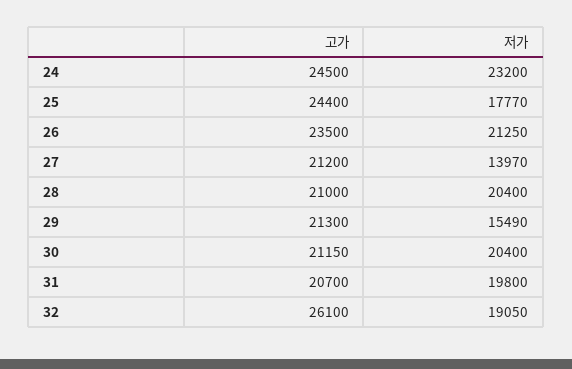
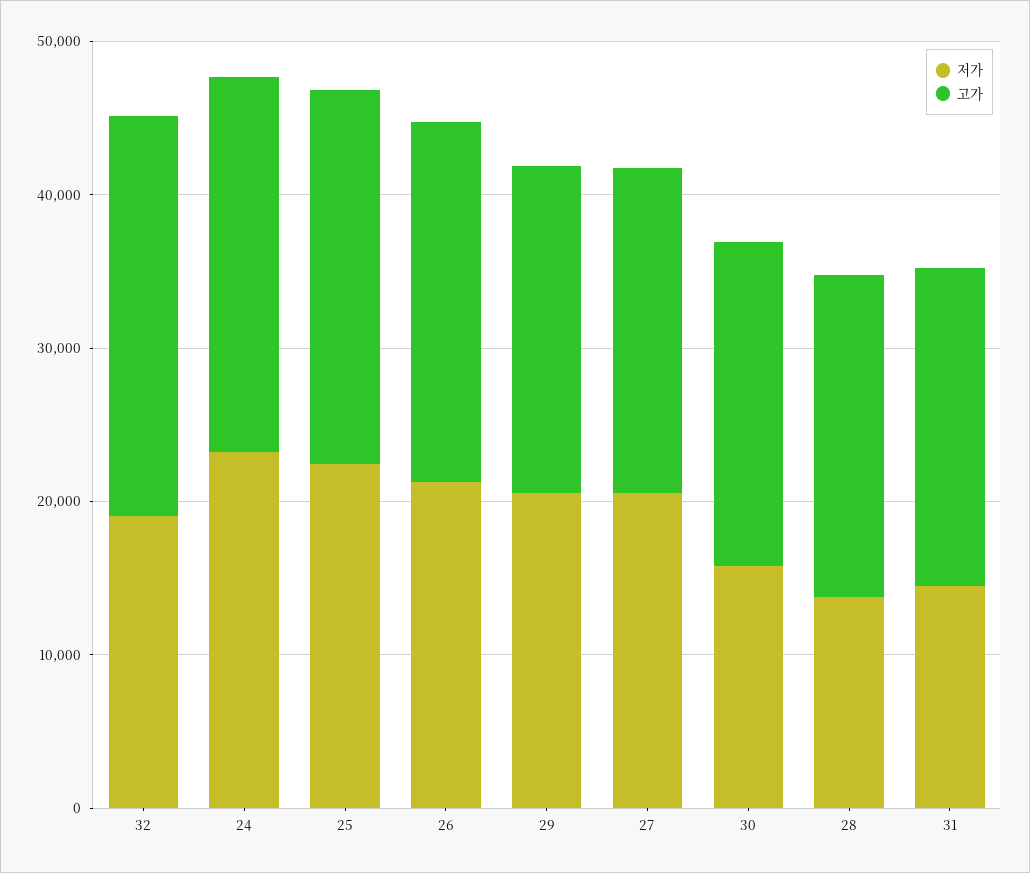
저가, 25: 17770 -> 22000
저가, 27: 13970 -> 20000
저가, 28: 20400 -> 14000
저가, 29: 15490 -> 20000
저가, 30: 20400 -> 16000
저가, 31: 19800 -> 14000

